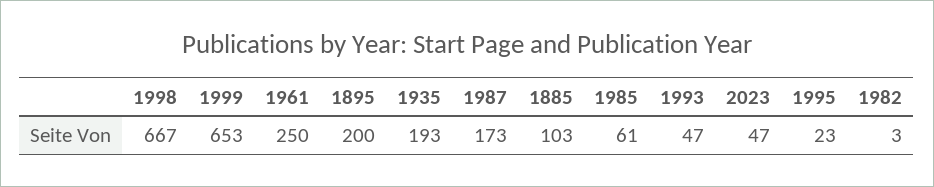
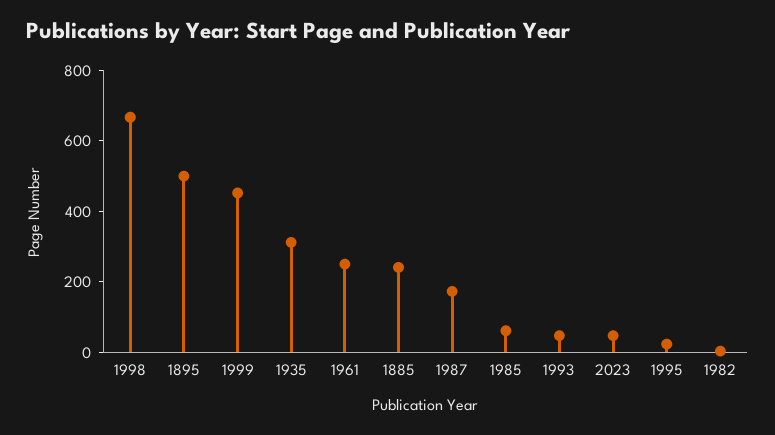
1999: 653 -> 450
1895: 200 -> 500
1935: 193 -> 300
1885: 103 -> 250

